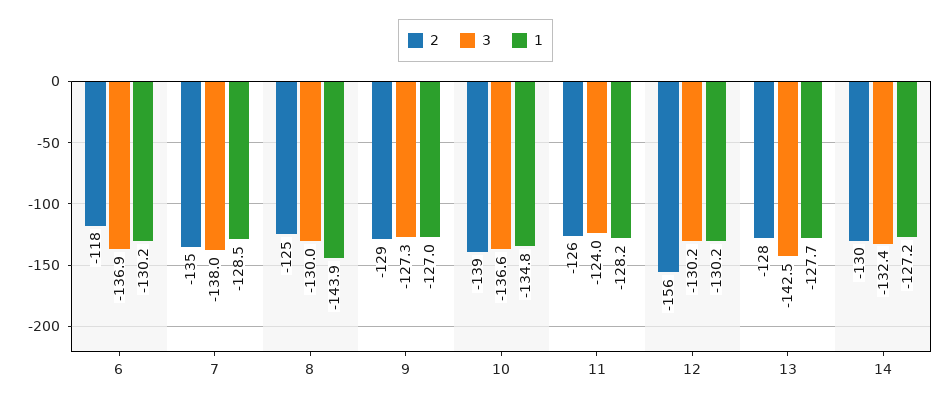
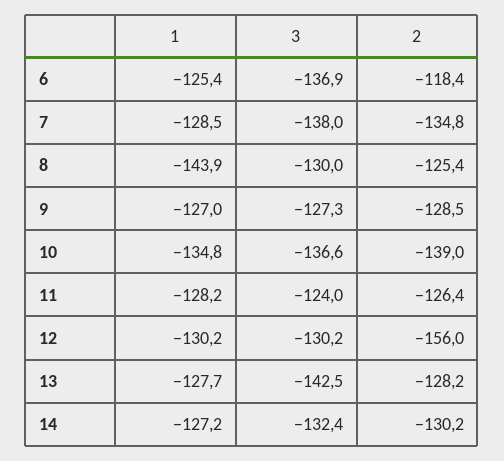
1, 6: -130.2 -> -125.4

